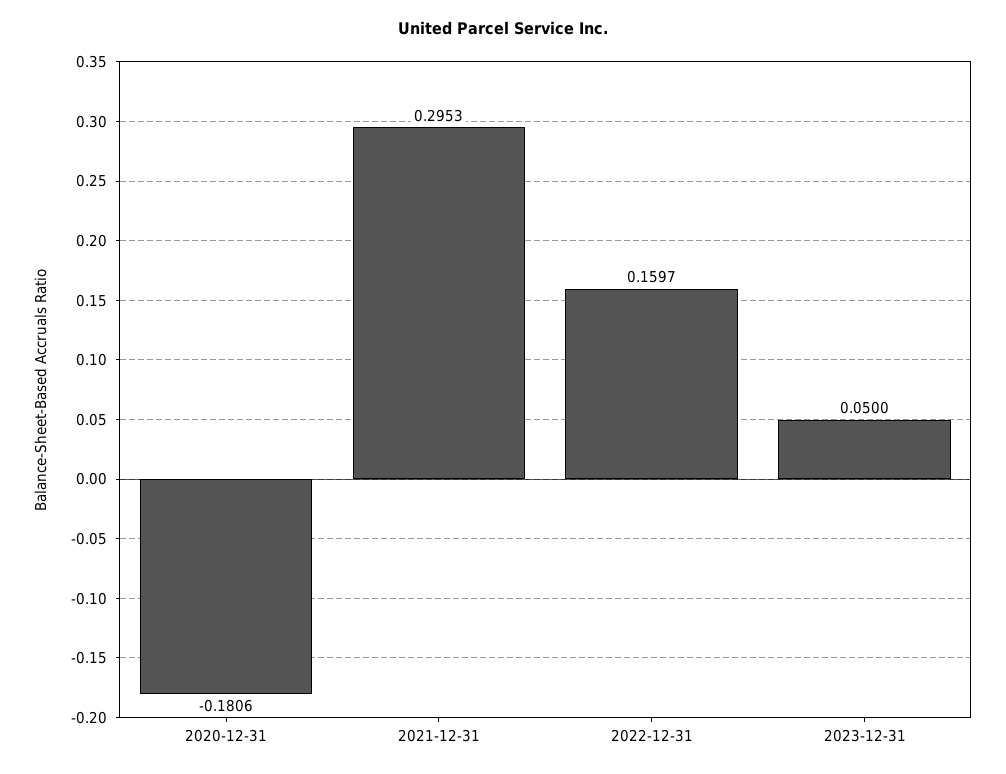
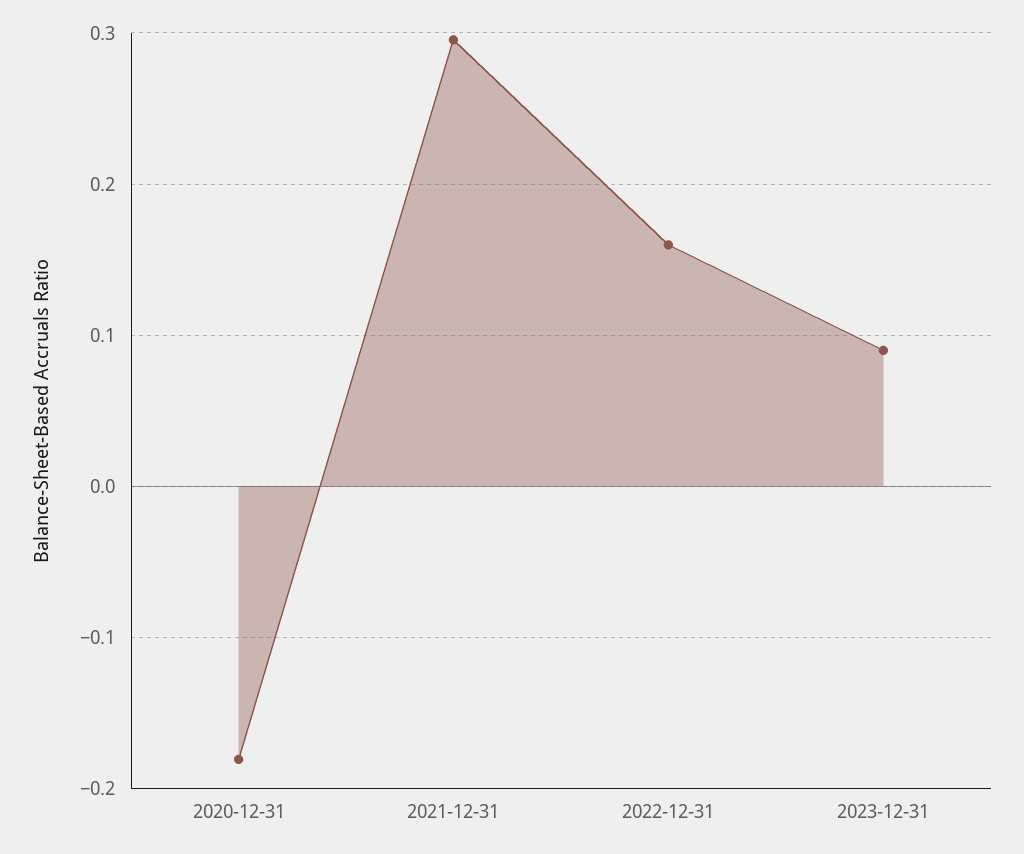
2023-12-31: 0.05 -> 0.09

